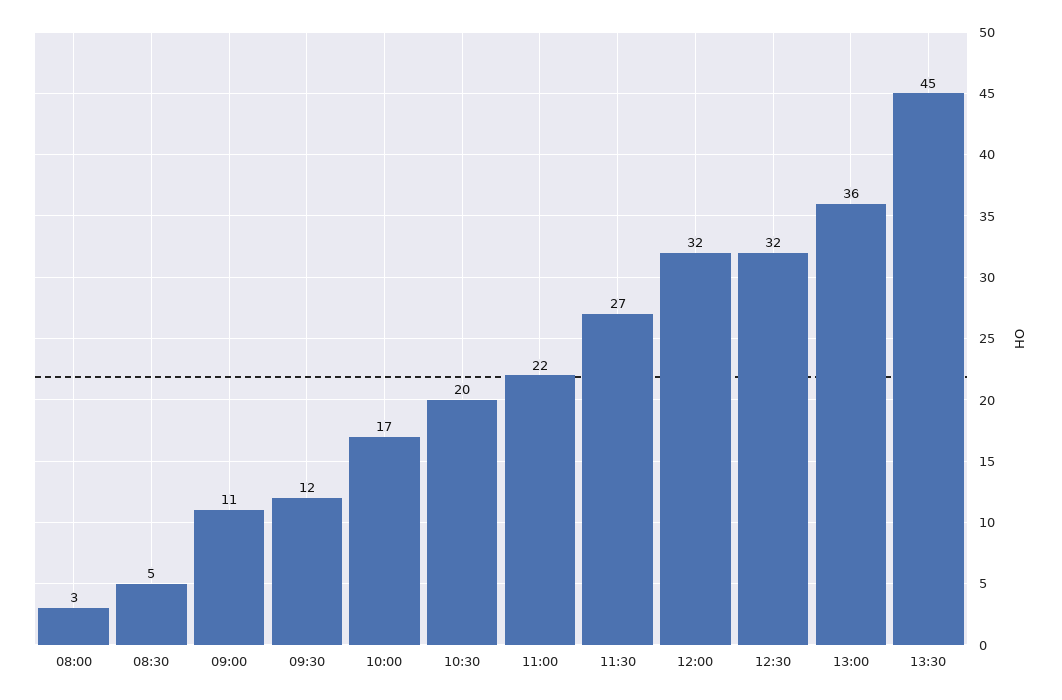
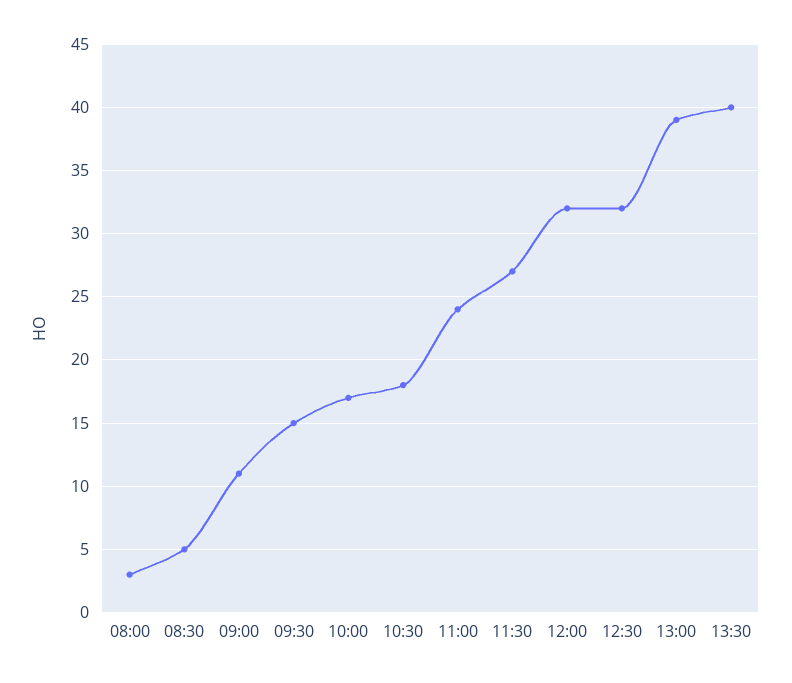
09:30: 12 -> 15
10:30: 20 -> 18
11:00: 22 -> 24
13:00: 36 -> 39
13:30: 45 -> 40

